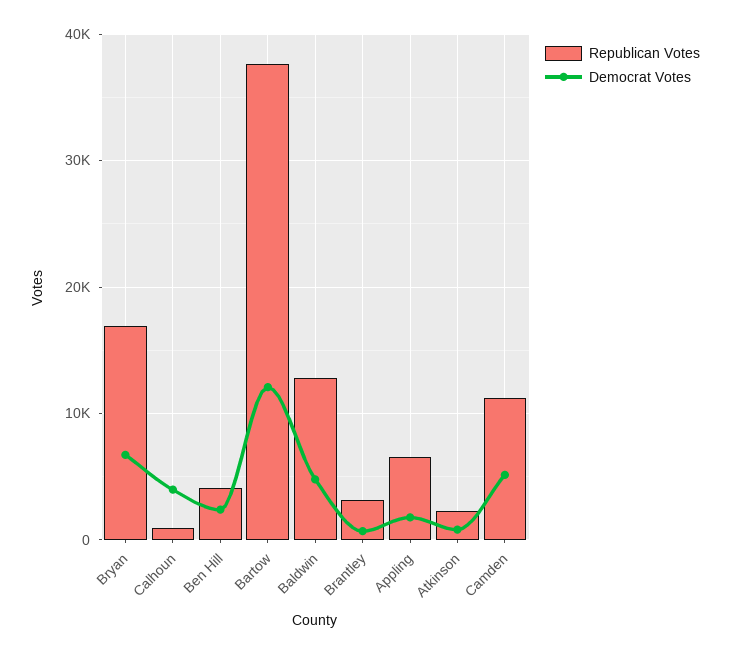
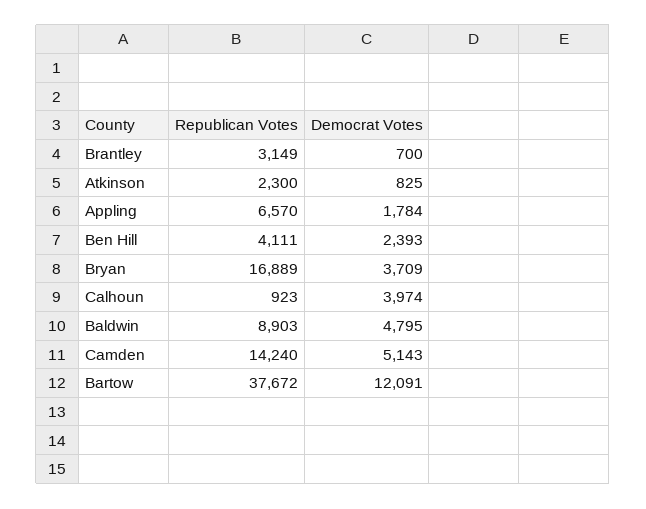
Democrat Votes, Bryan: 7000 -> 3709
Republican Votes, Baldwin: 13000 -> 8903
Republican Votes, Camden: 11000 -> 14240

